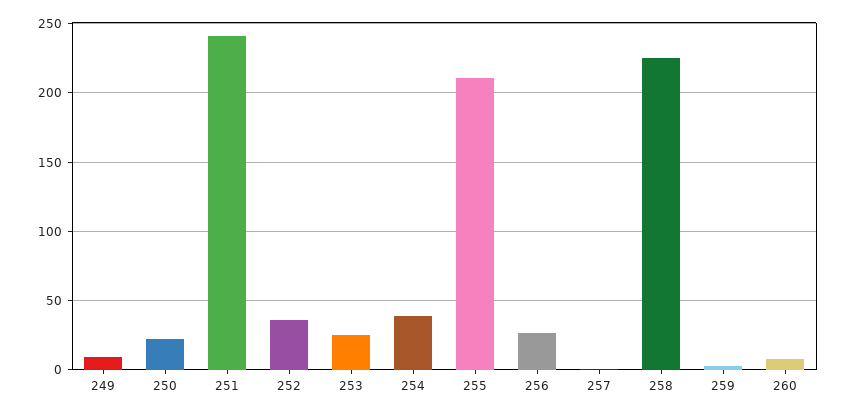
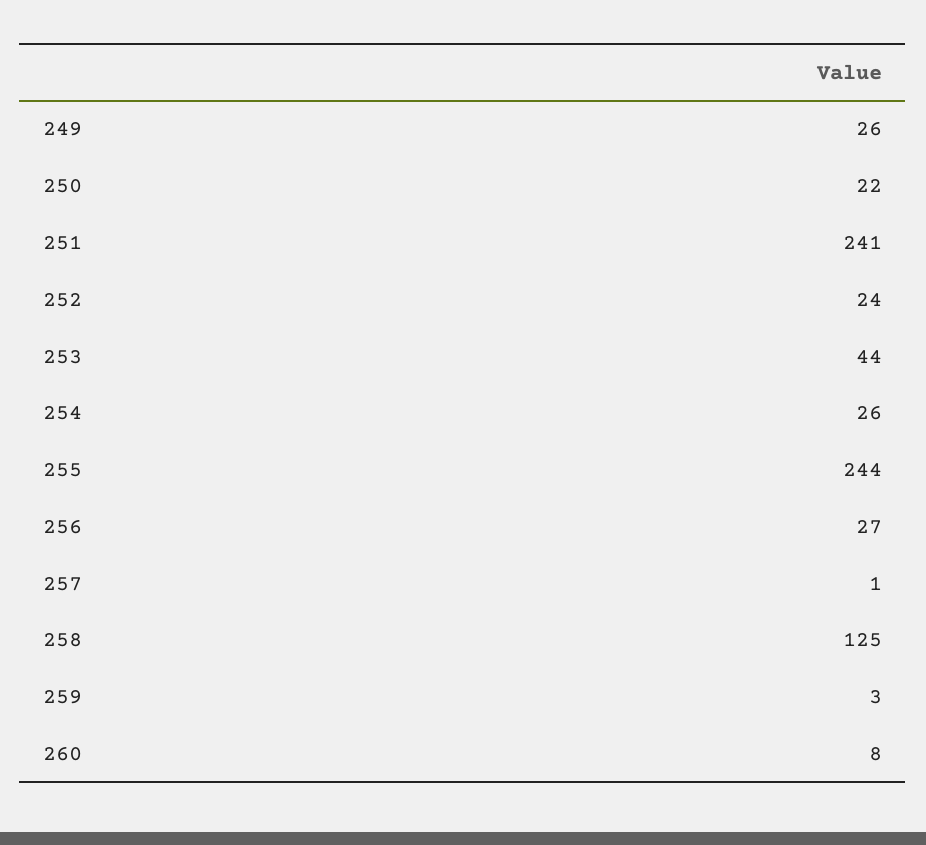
249: 10 -> 26
252: 35 -> 24
253: 25 -> 44
254: 40 -> 26
255: 210 -> 244
258: 225 -> 125

